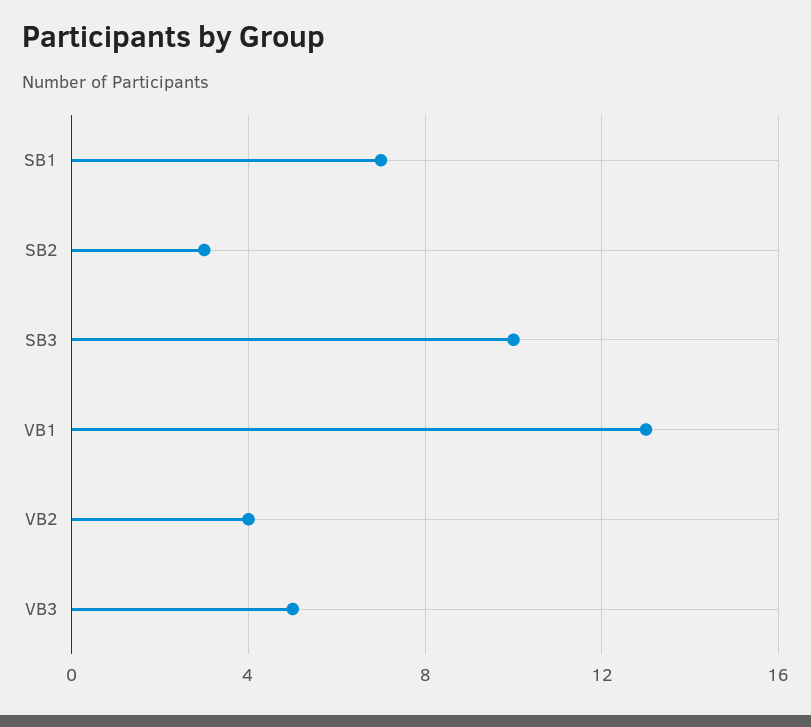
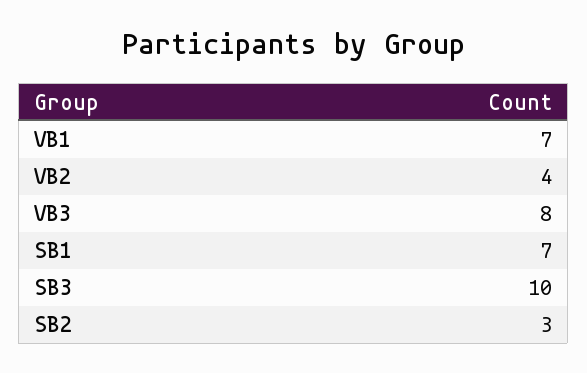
VB1: 13 -> 7
VB3: 5 -> 8

